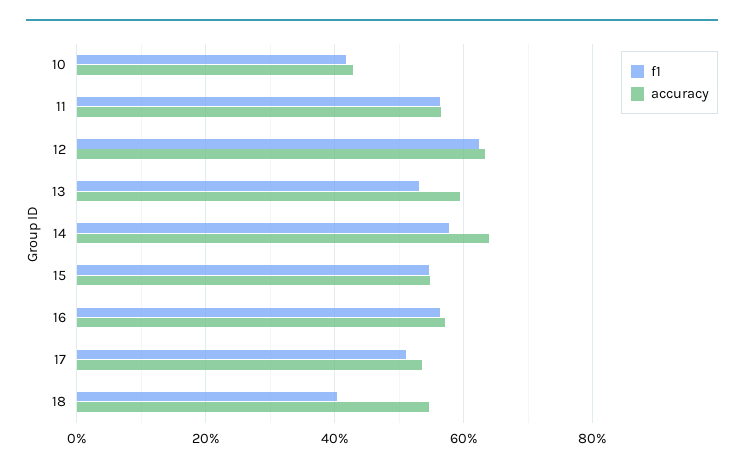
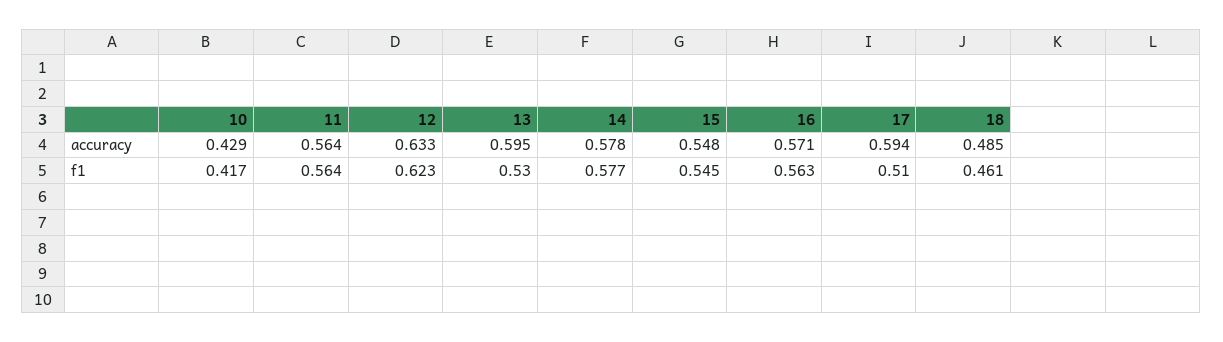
accuracy, 14: 0.64 -> 0.578
accuracy, 17: 0.54 -> 0.594
f1, 18: 0.4 -> 0.461
accuracy, 18: 0.54 -> 0.485

